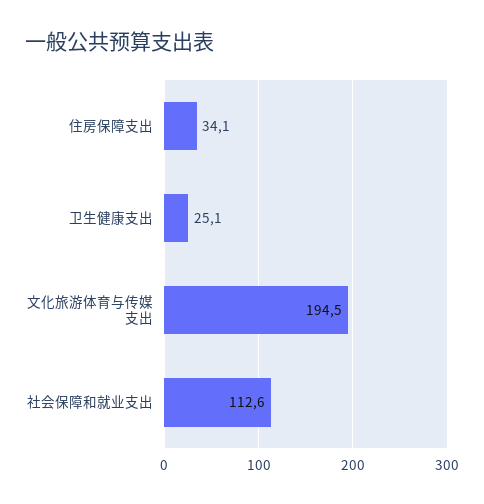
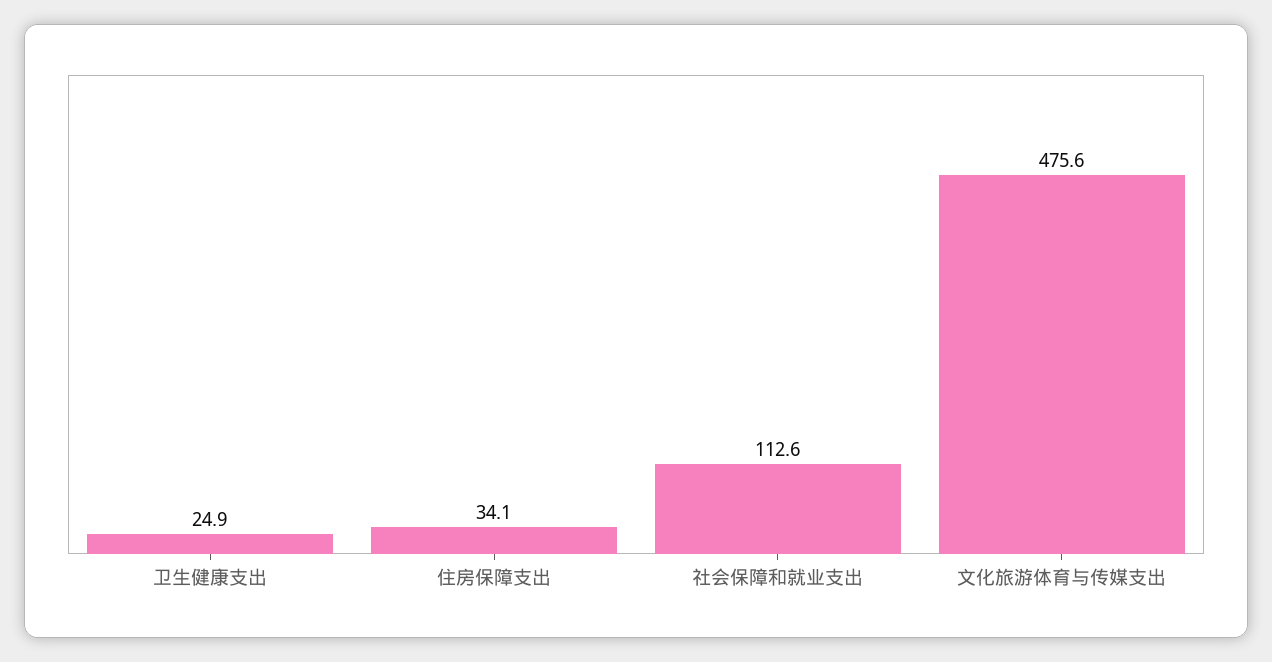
卫生健康支出: 25.1 -> 24.9
文化旅游体育与传媒支出: 194.5 -> 475.6

